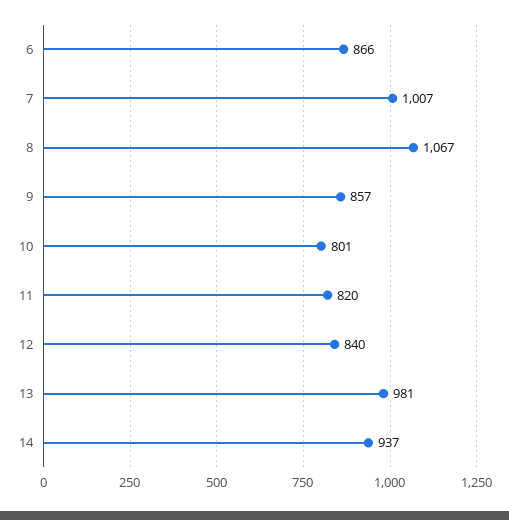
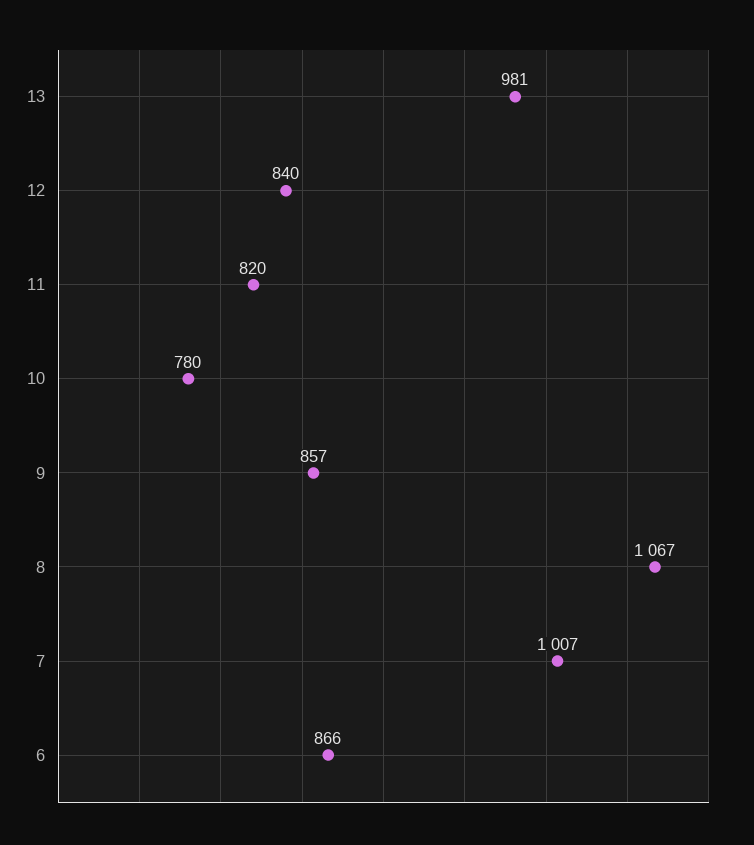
10: 801 -> 780
14: 937 -> none

